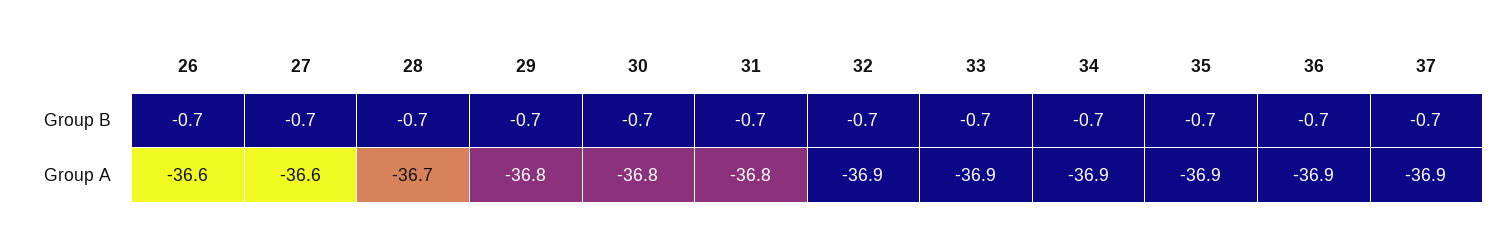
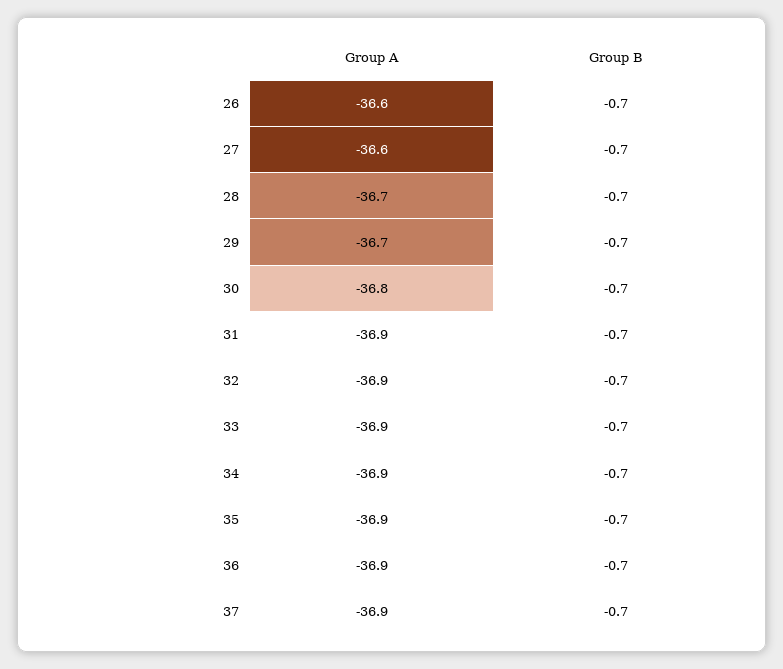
29, Group A: -36.8 -> -36.7
31, Group A: -36.8 -> -36.9

